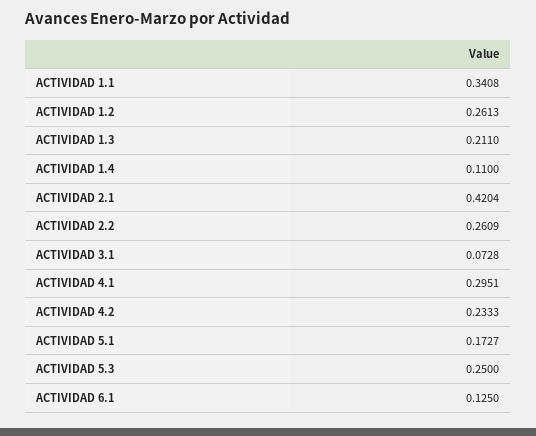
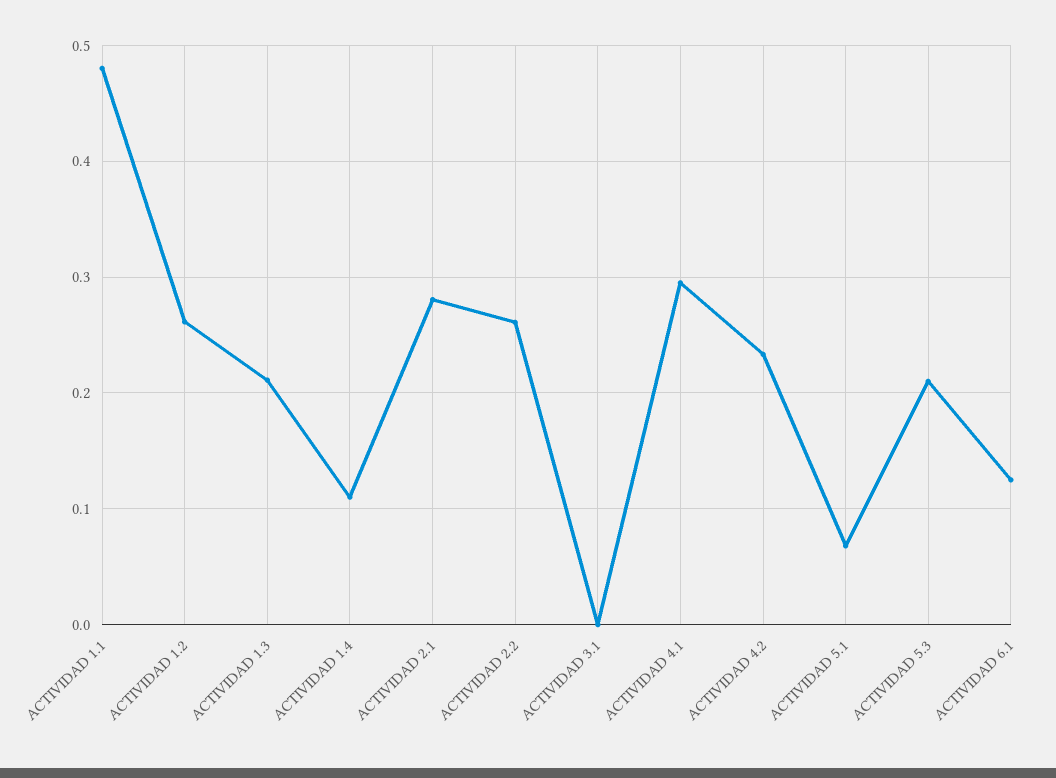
ACTIVIDAD 1.1: 0.3408 -> 0.48
ACTIVIDAD 2.1: 0.4204 -> 0.28
ACTIVIDAD 3.1: 0.0728 -> 0
ACTIVIDAD 5.1: 0.1727 -> 0.07
ACTIVIDAD 5.3: 0.25 -> 0.21

